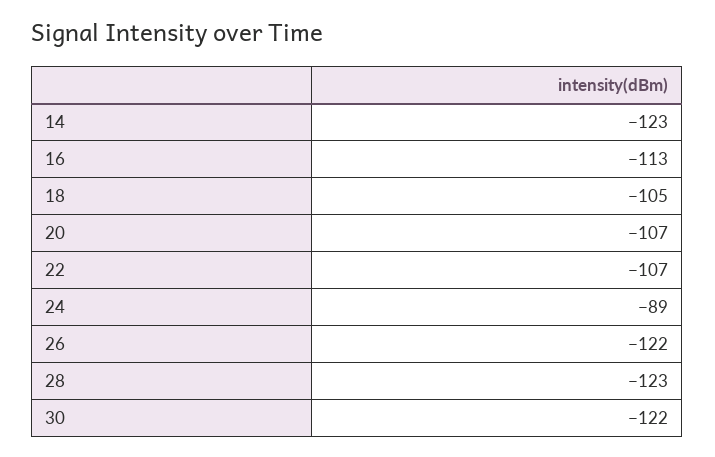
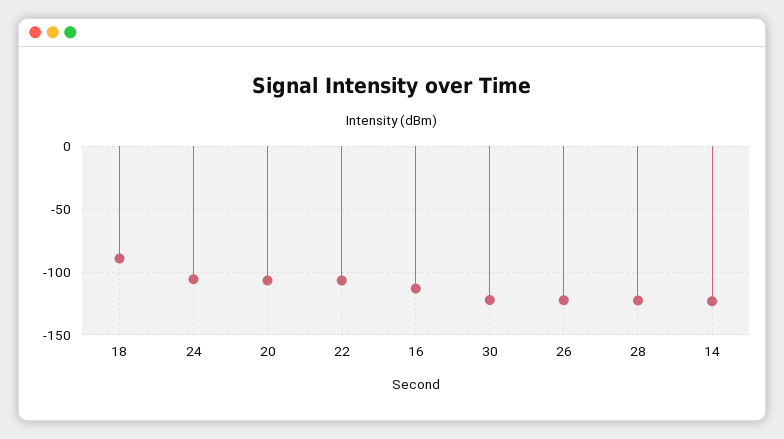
18: -105 -> -90
24: -89 -> -105

